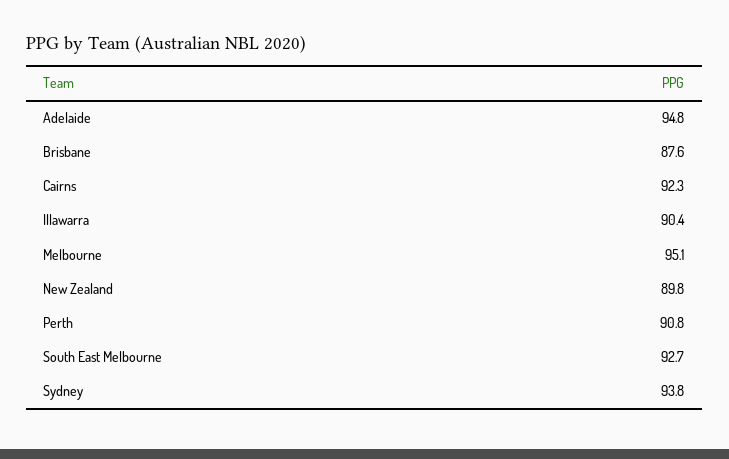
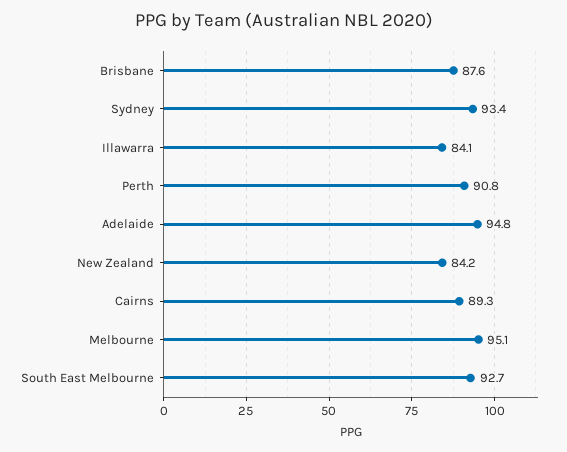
Cairns: 92.3 -> 89.3
Illawarra: 90.4 -> 84.1
New Zealand: 89.8 -> 84.2
Sydney: 93.8 -> 93.4

